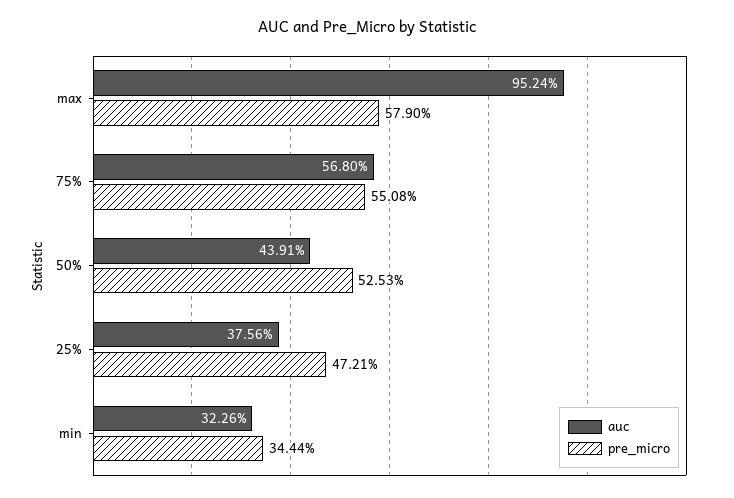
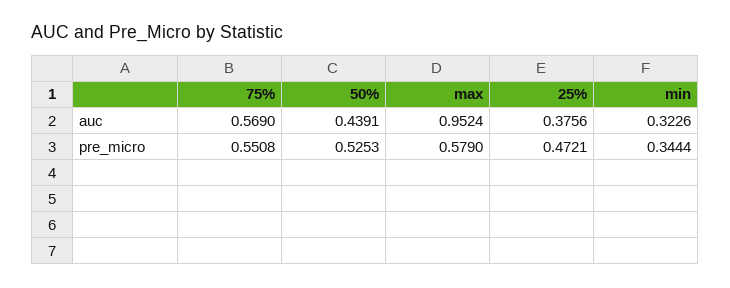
auc, 75%: 0.568 -> 0.569

